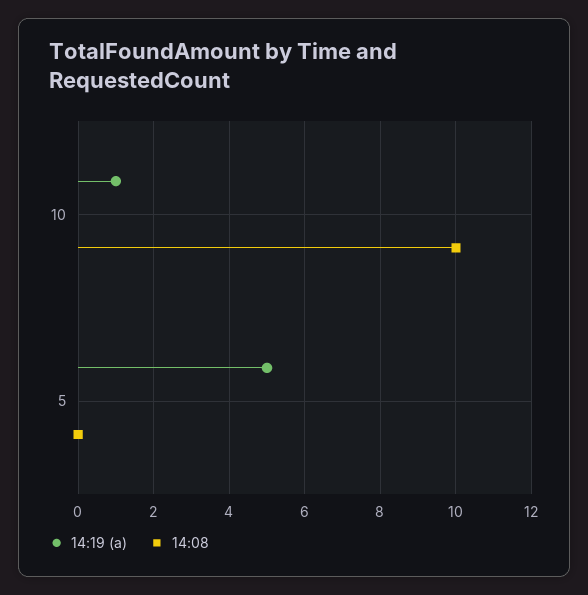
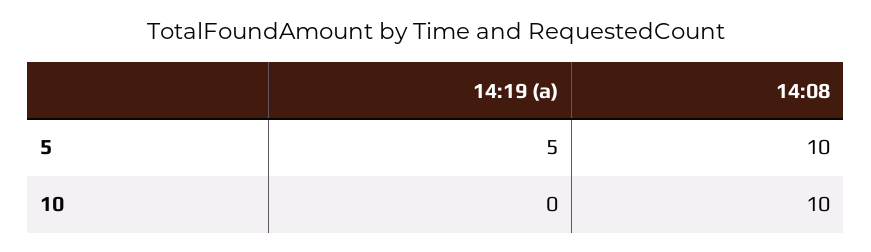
14:19 (a), 10: 1 -> 0
14:08, 5: 0 -> 10

